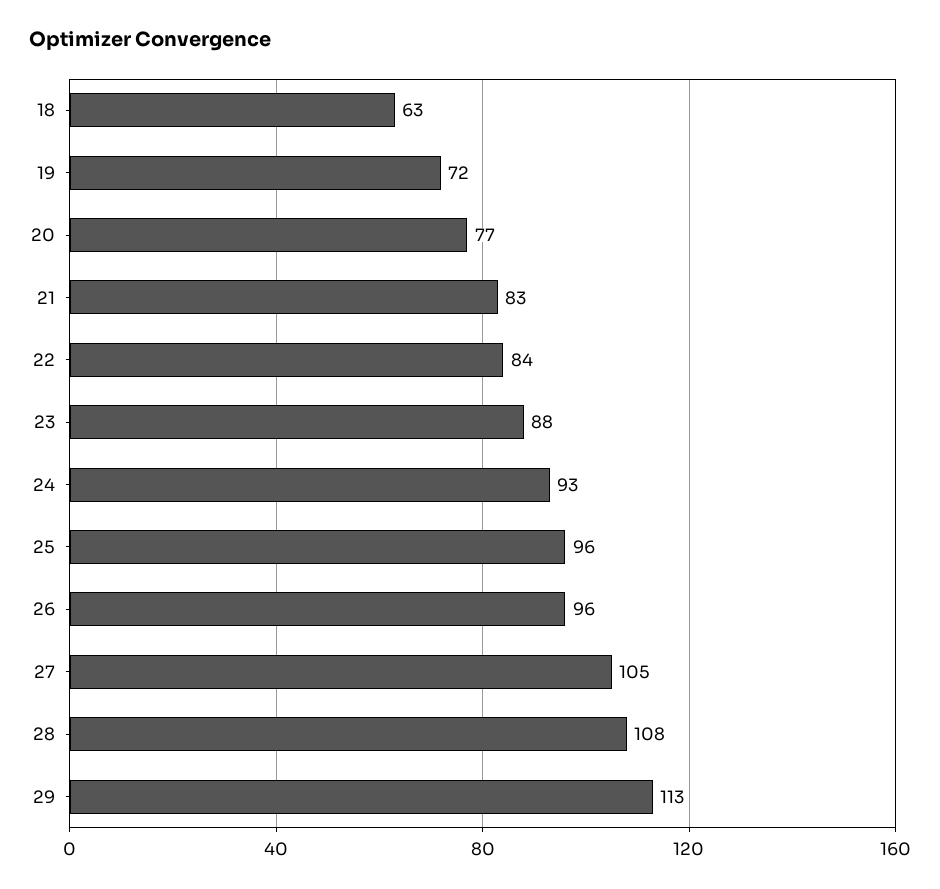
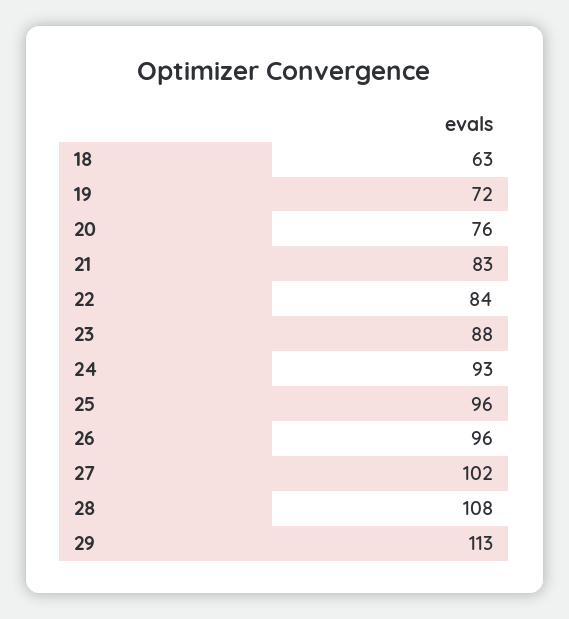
20: 77 -> 76
27: 105 -> 102

